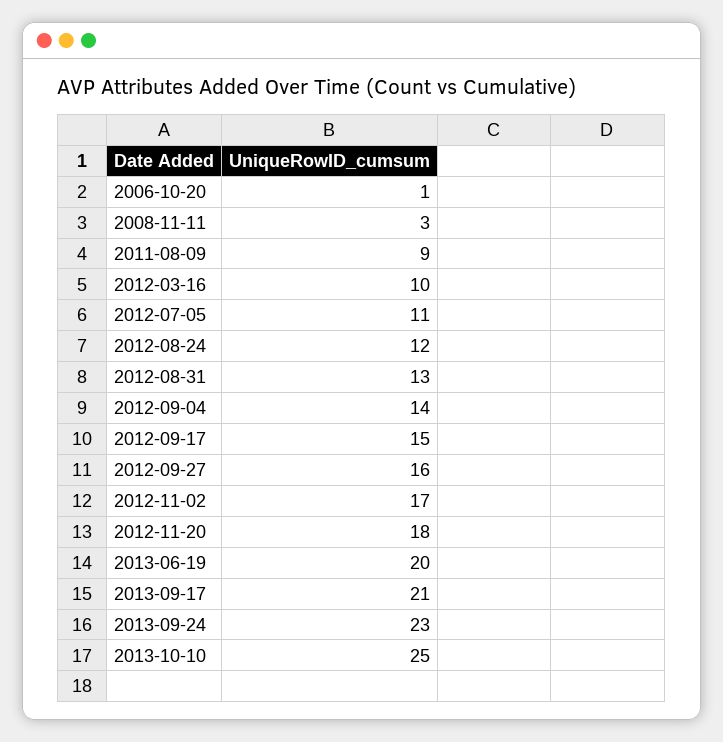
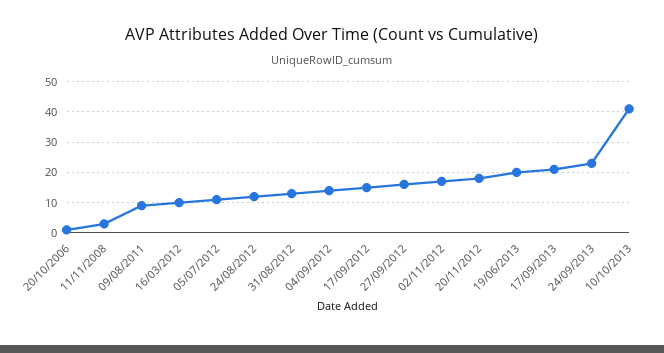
2013-10-10: 25 -> 40

